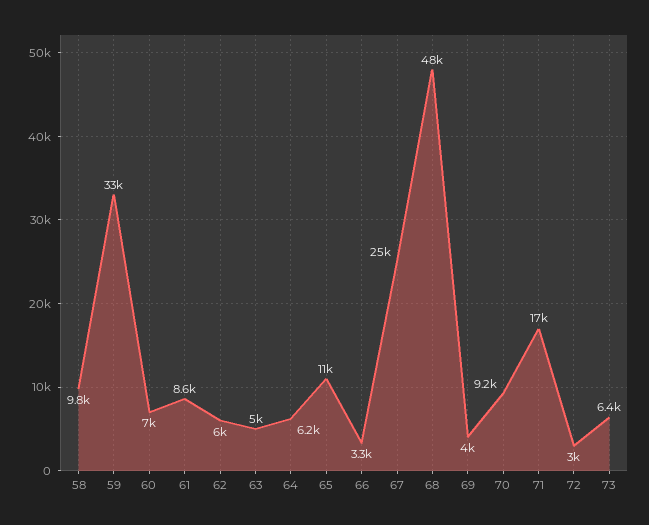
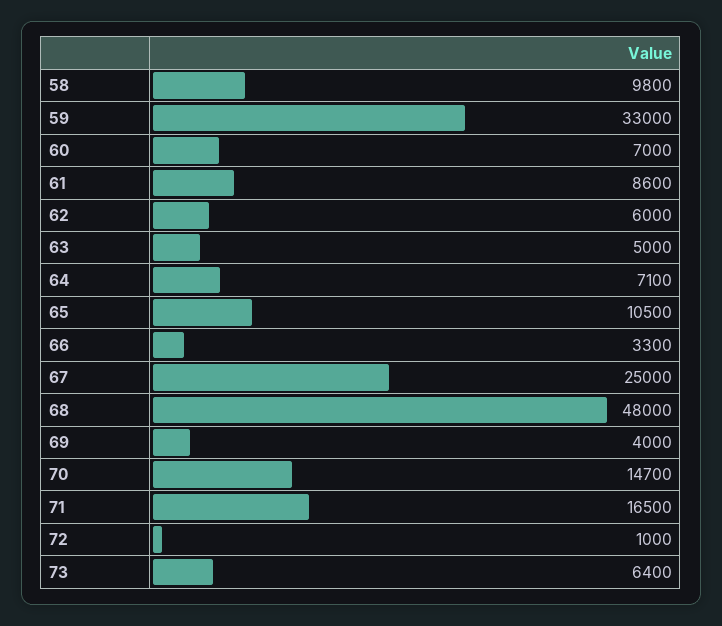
64: 6200 -> 7100
70: 9200 -> 14700
72: 3000 -> 1000

